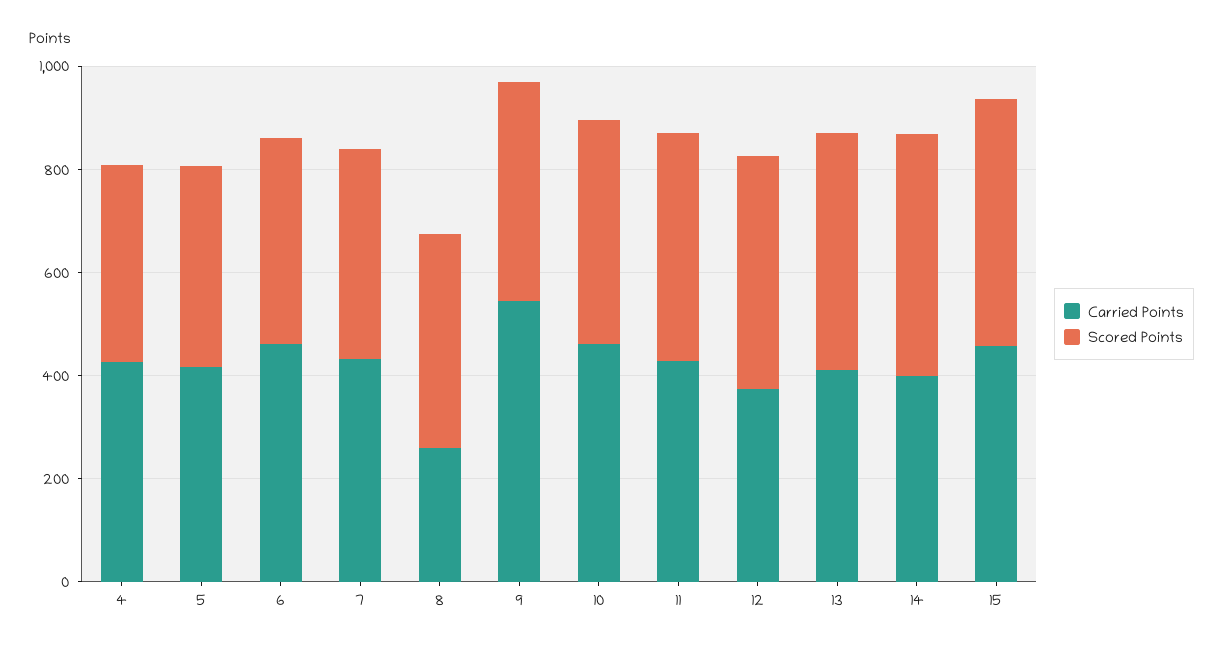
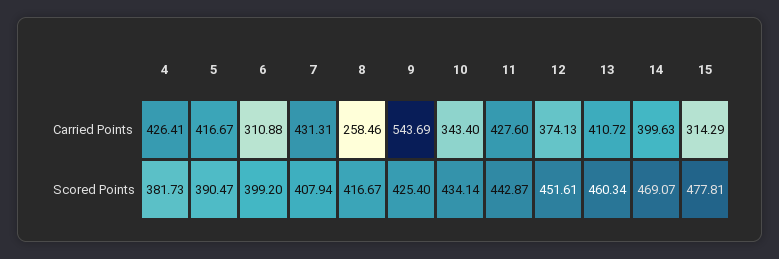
Carried Points, 6: 450 -> 310.88
Carried Points, 10: 450 -> 343.4
Carried Points, 15: 450 -> 314.29

